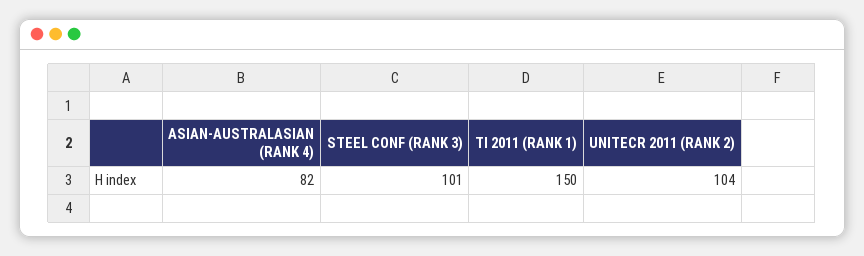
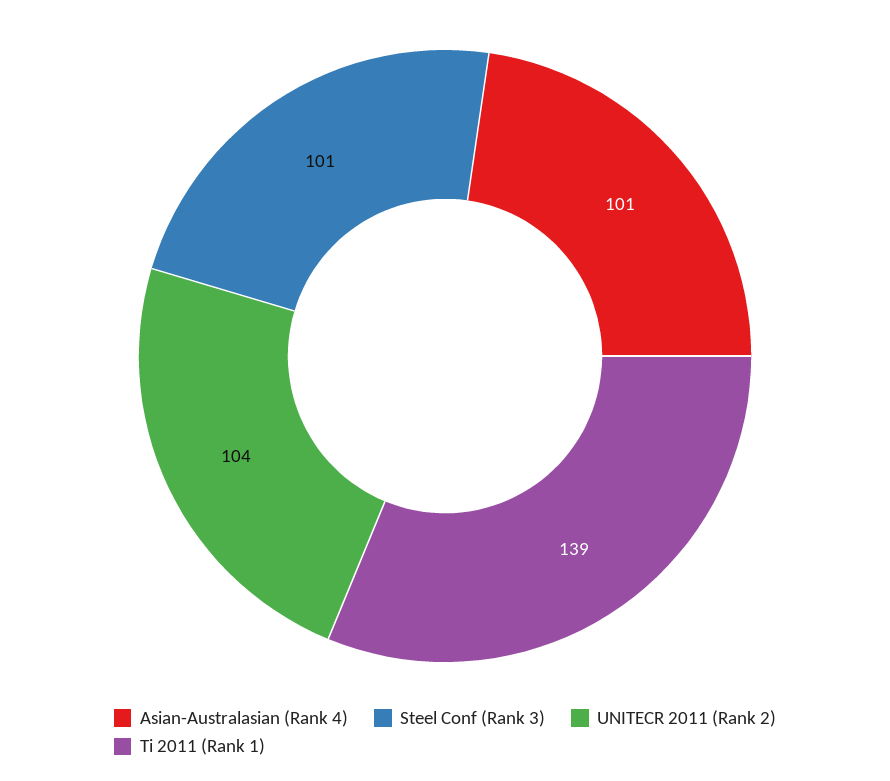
ASIAN-AUSTRALASIAN (RANK 4): 82 -> 101
TI 2011 (RANK 1): 150 -> 139

